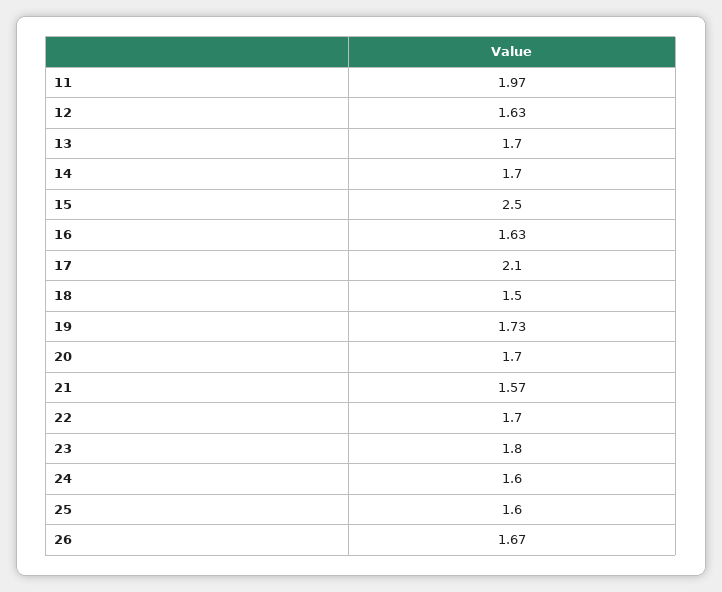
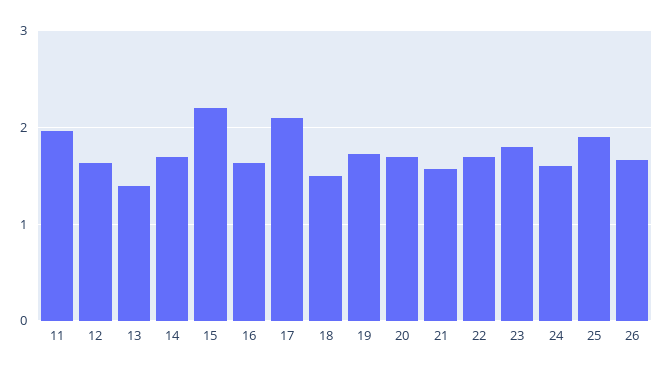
13: 1.7 -> 1.4
15: 2.5 -> 2.2
25: 1.6 -> 1.9

